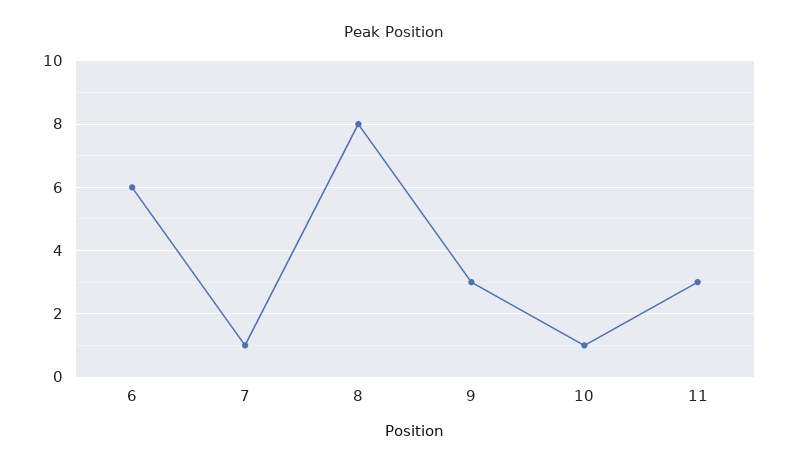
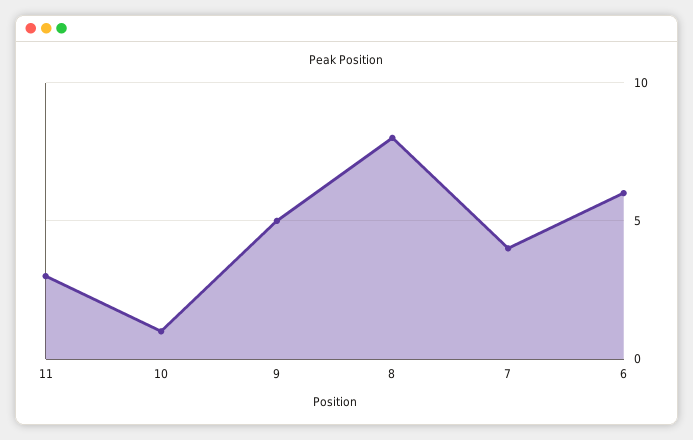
7: 1 -> 4
9: 3 -> 5

